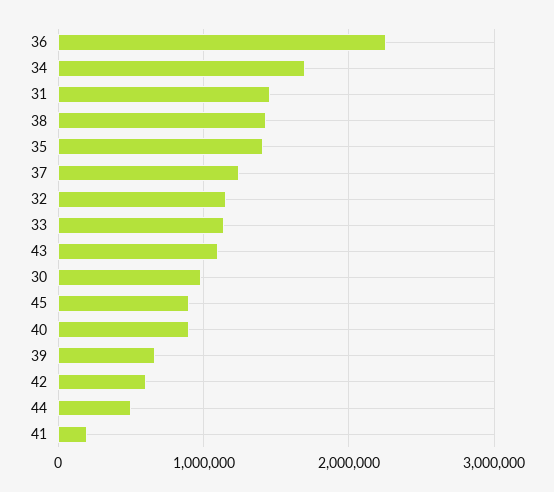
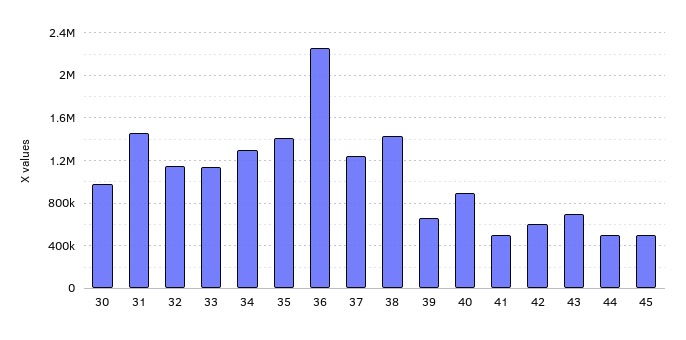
34: 1700000 -> 1300000
43: 1100000 -> 700000
45: 900000 -> 500000
41: 200000 -> 500000

